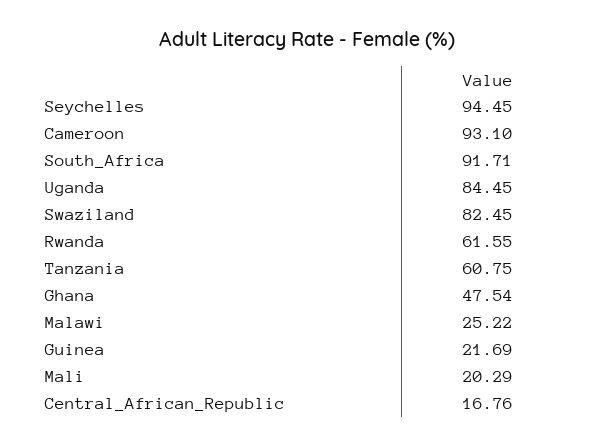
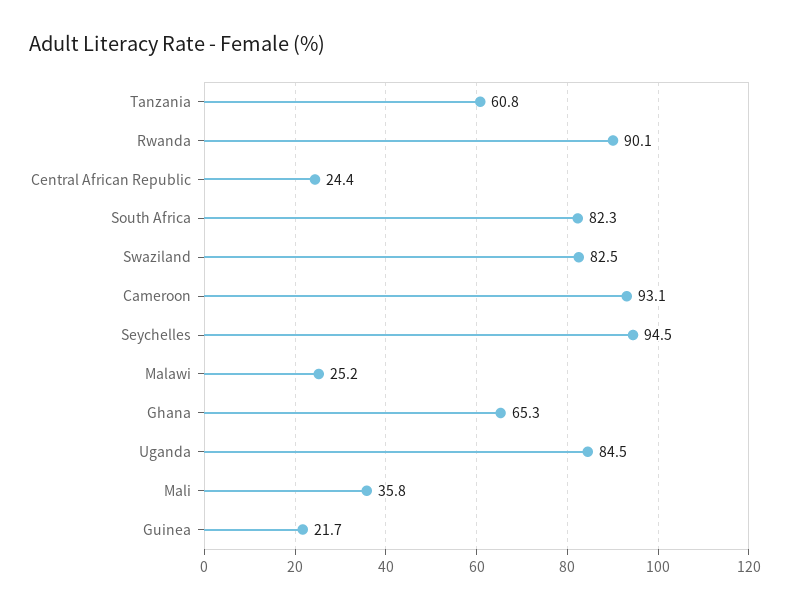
South_Africa: 91.71 -> 82.3
Rwanda: 61.55 -> 90.1
Ghana: 47.54 -> 65.3
Mali: 20.29 -> 35.8
Central_African_Republic: 16.76 -> 24.4

